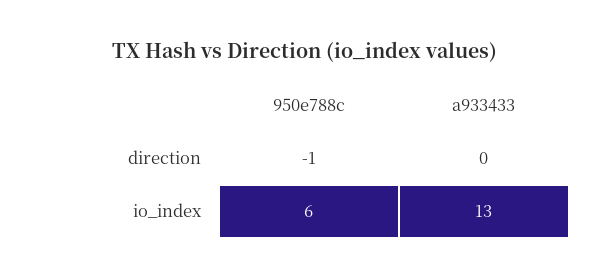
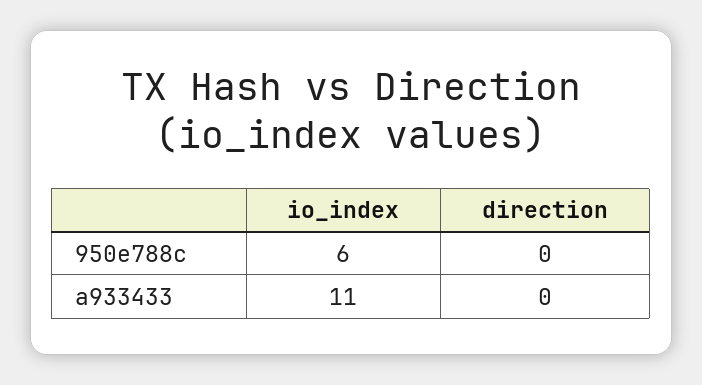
950e788c, direction: -1 -> 0
a933433, io_index: 13 -> 11

